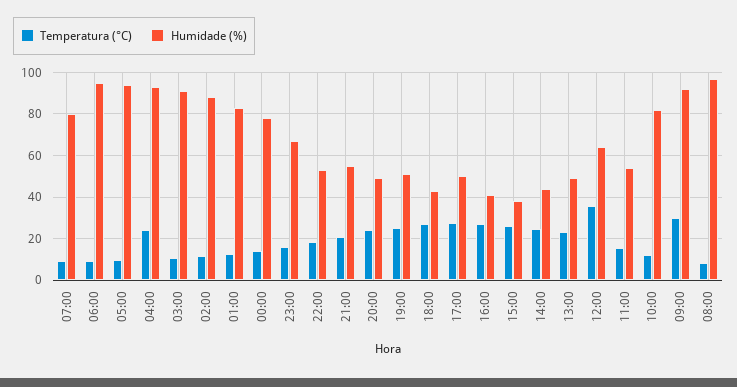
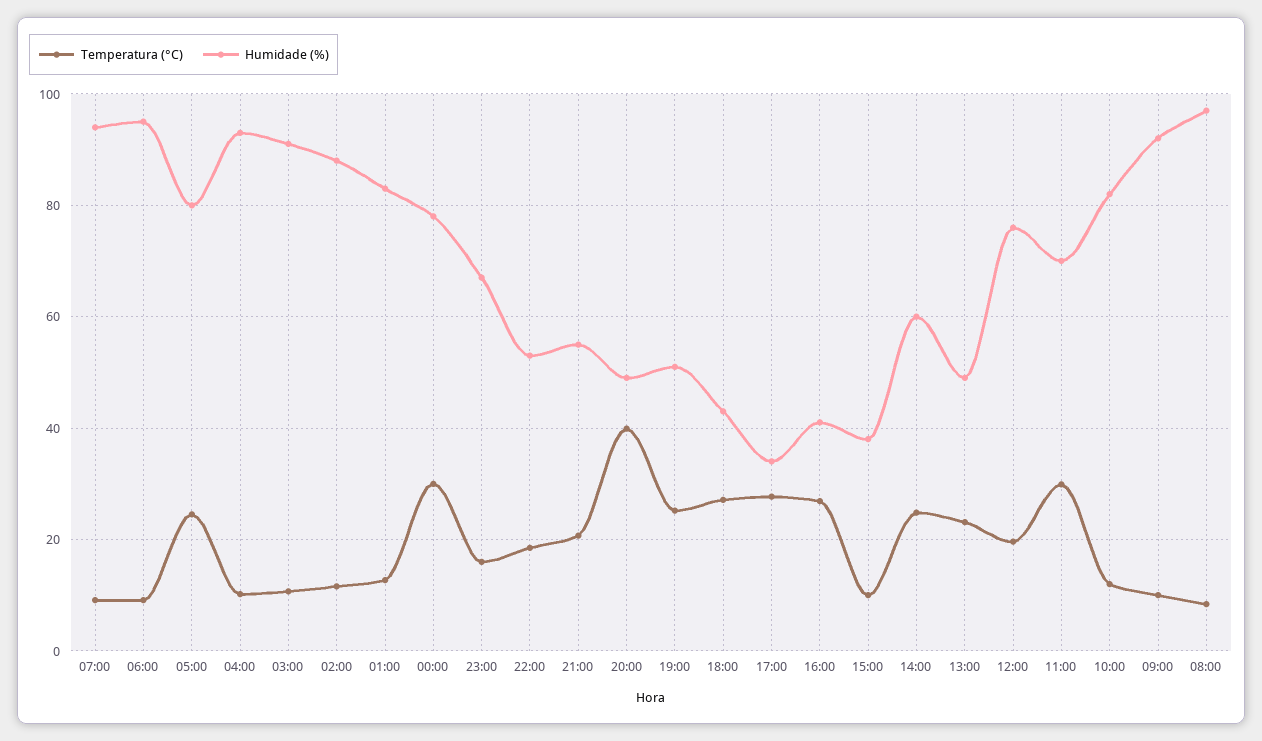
Humidade (%), 07:00: 80 -> 94
Temperatura (°C), 05:00: 10 -> 24
Humidade (%), 05:00: 95 -> 80
Temperatura (°C), 04:00: 25 -> 10
Temperatura (°C), 00:00: 15 -> 30
Temperatura (°C), 20:00: 25 -> 40
Humidade (%), 17:00: 50 -> 34
Temperatura (°C), 15:00: 25 -> 10
Humidade (%), 14:00: 45 -> 60
Temperatura (°C), 12:00: 35 -> 20
Humidade (%), 12:00: 65 -> 76
Temperatura (°C), 11:00: 15 -> 30
Humidade (%), 11:00: 55 -> 70
Temperatura (°C), 09:00: 30 -> 10

